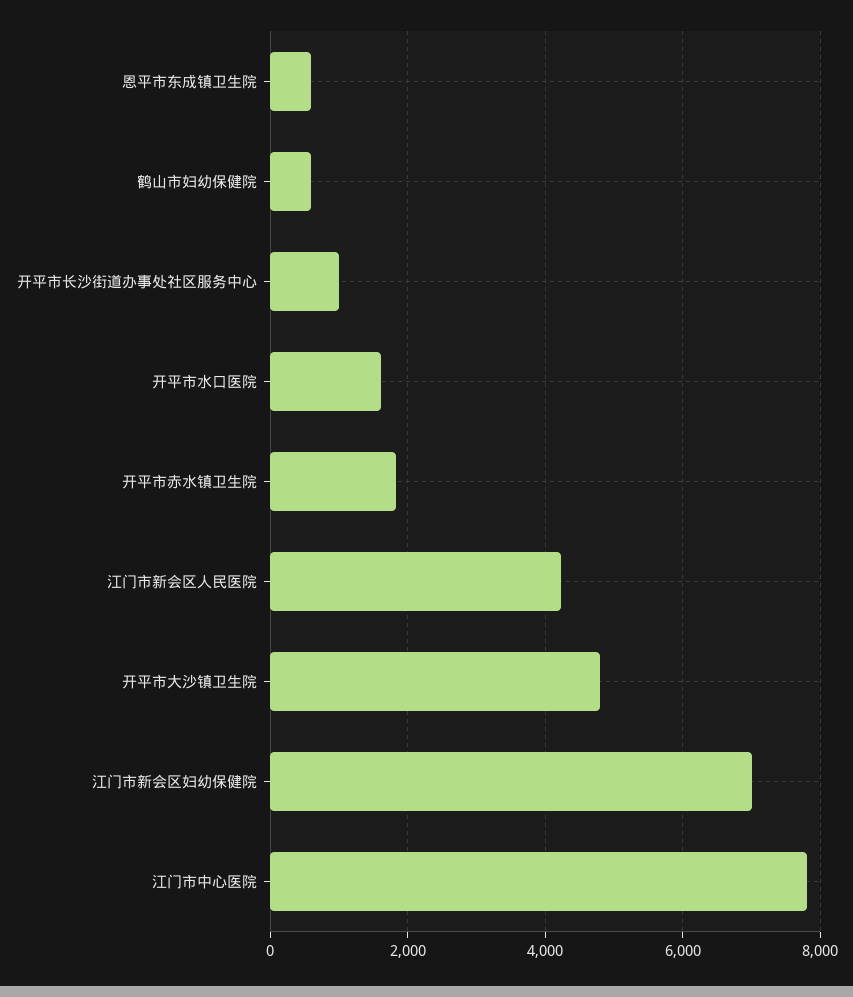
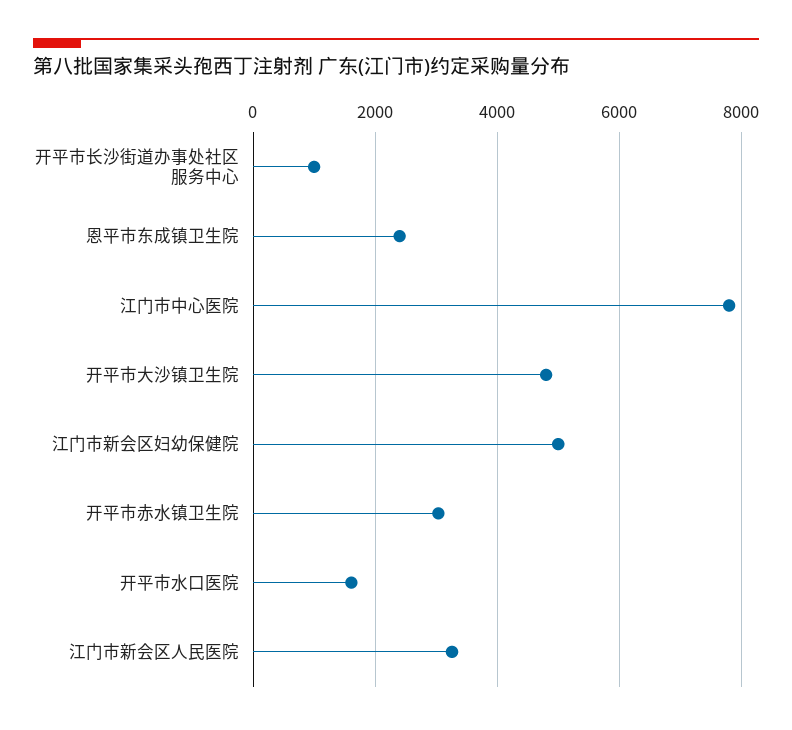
恩平市东成镇卫生院: 600 -> 2400
鹤山市妇幼保健院: 600 -> none
开平市赤水镇卫生院: 1800 -> 3000
江门市新会区人民医院: 4200 -> 3200
江门市新会区妇幼保健院: 7000 -> 5000

